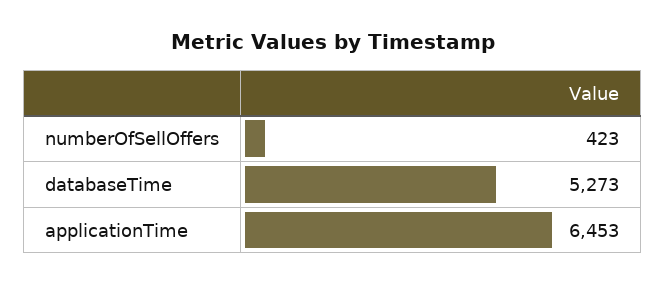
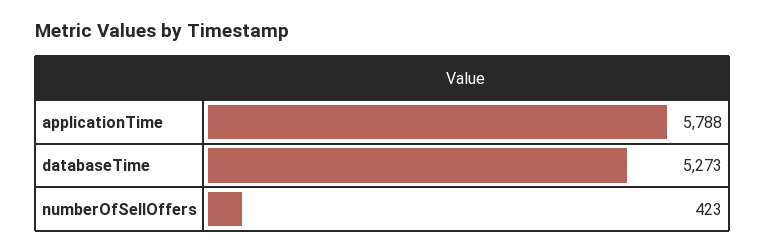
applicationTime: 6453 -> 5788

